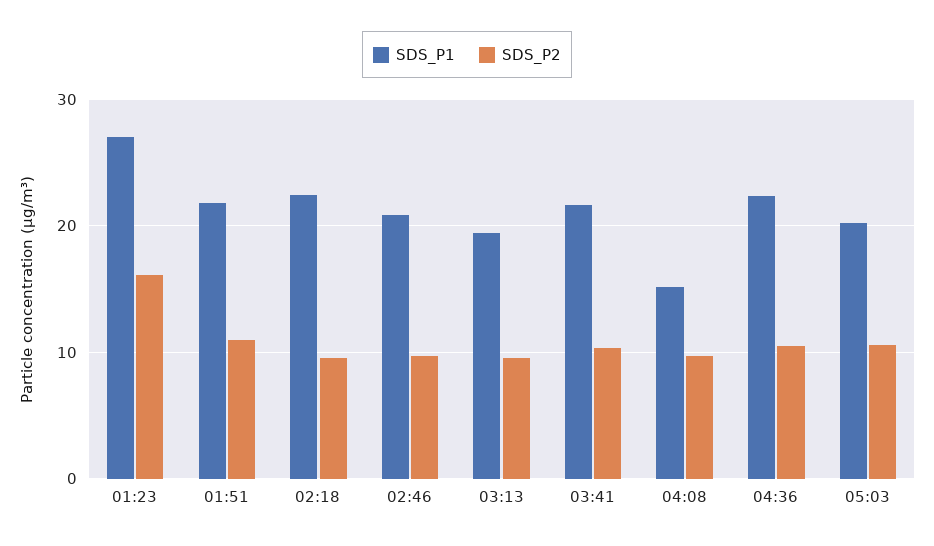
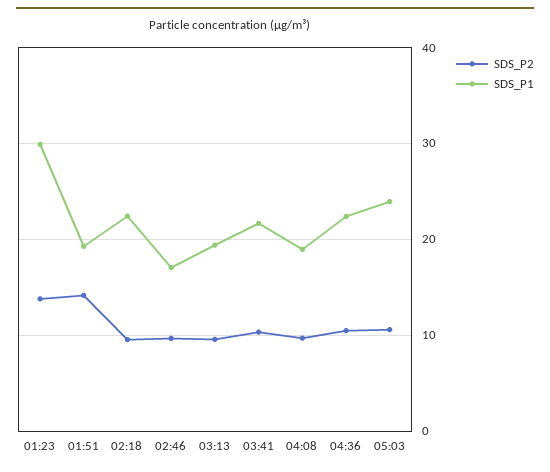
SDS_P1, 01:23: 27 -> 30
SDS_P2, 01:23: 16 -> 14
SDS_P1, 01:51: 22 -> 19
SDS_P2, 01:51: 11 -> 14
SDS_P1, 02:46: 21 -> 17
SDS_P1, 04:08: 15 -> 19
SDS_P1, 05:03: 20 -> 24

